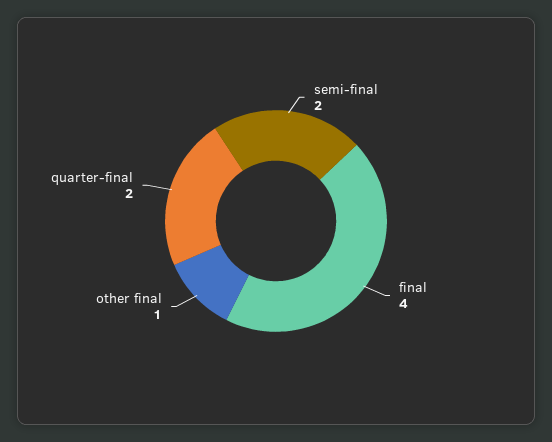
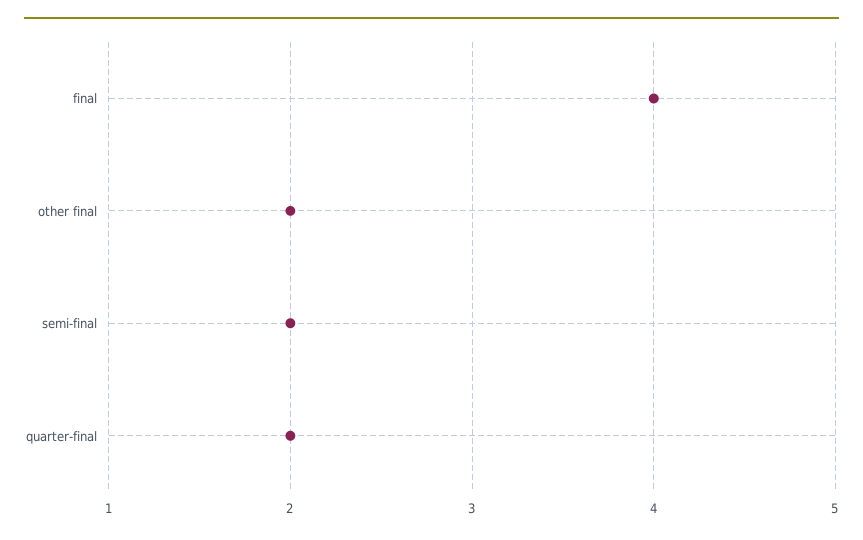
other final: 1 -> 2

